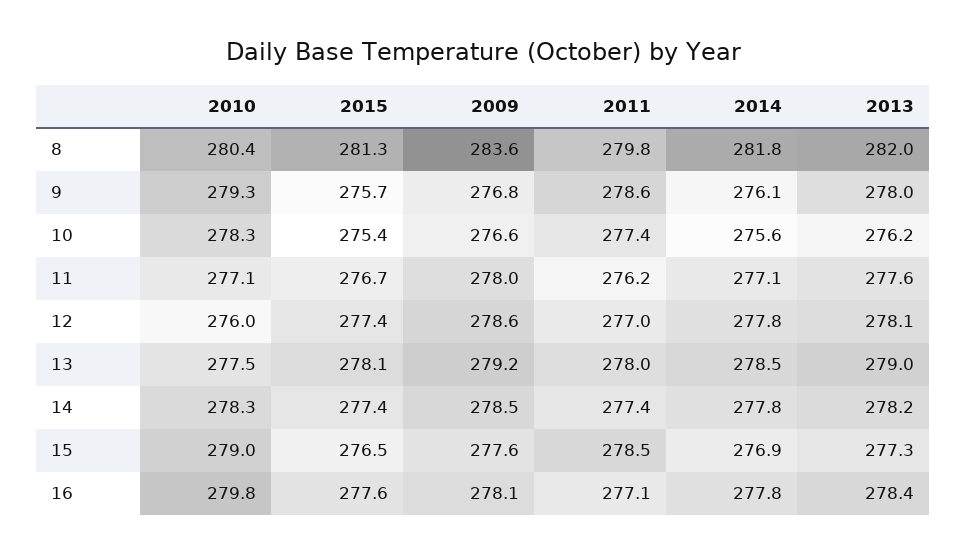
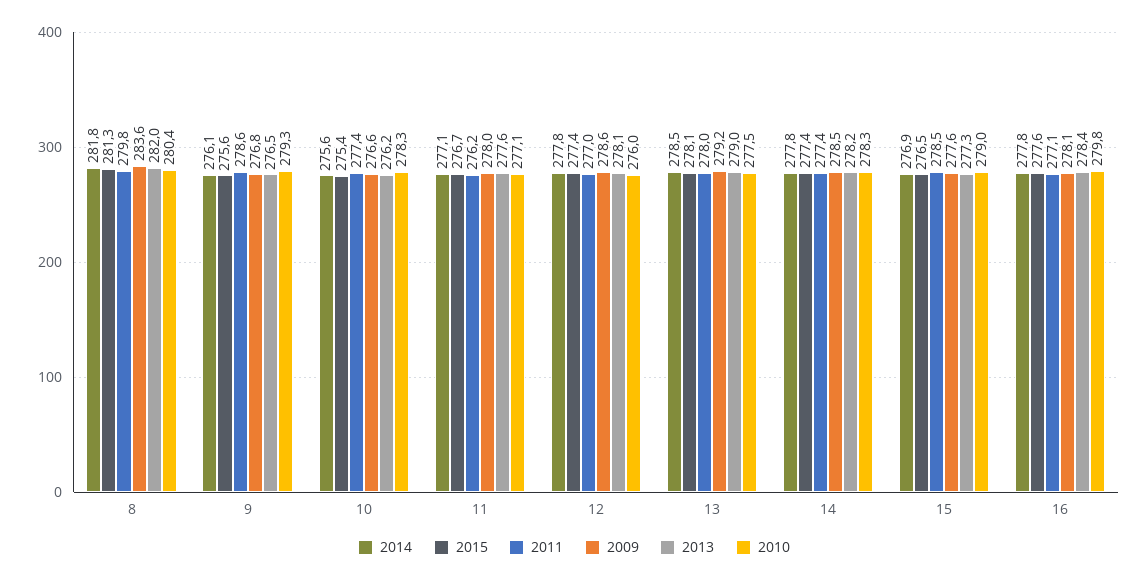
2015, 9: 275.7 -> 275.6
2013, 9: 278 -> 276.5

